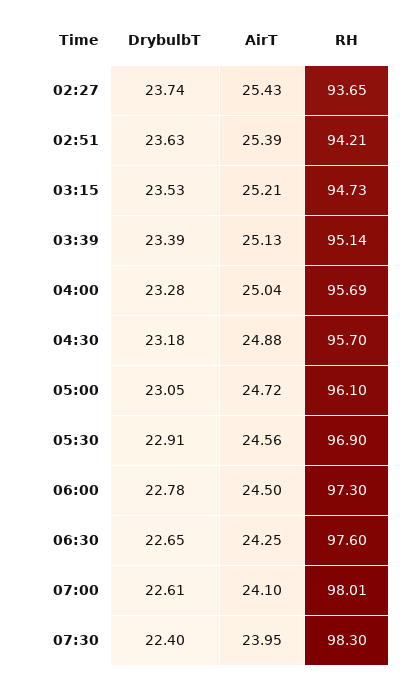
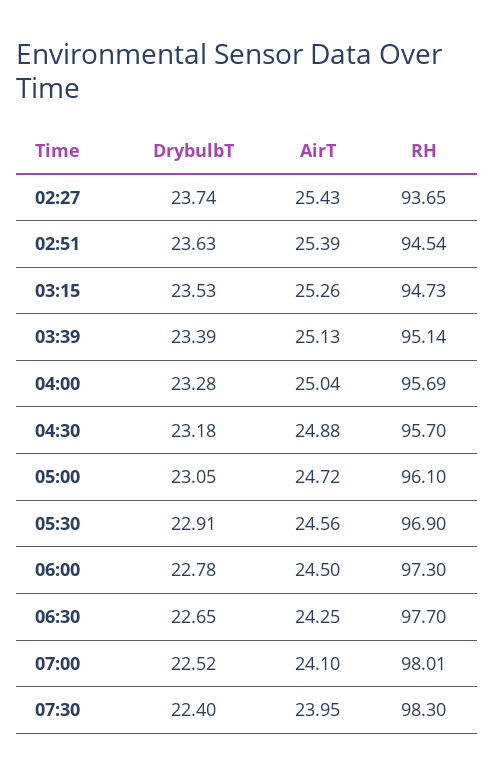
RH, 02:51: 94.21 -> 94.54
AirT, 03:15: 25.21 -> 25.26
RH, 06:30: 97.6 -> 97.7
DrybulbT, 07:00: 22.61 -> 22.52

